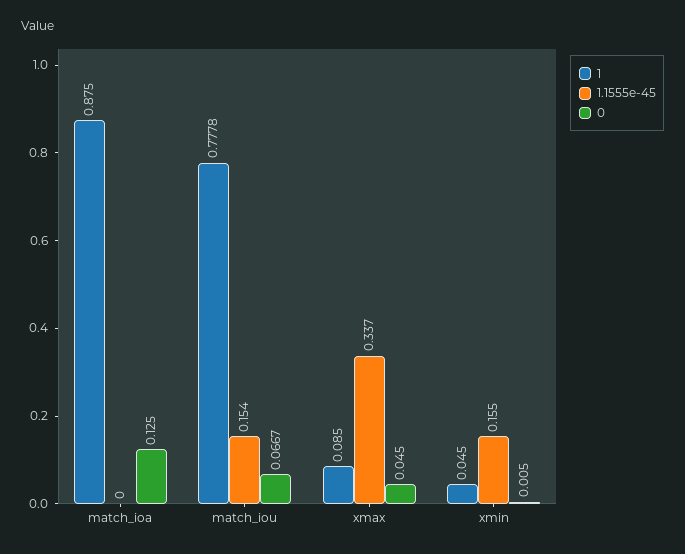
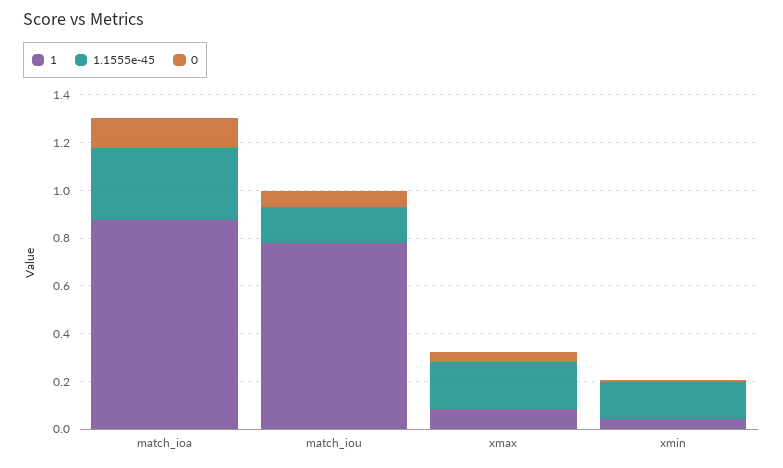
1.1555e-45, match_ioa: 0 -> 0.3
1.1555e-45, xmax: 0.337 -> 0.2

